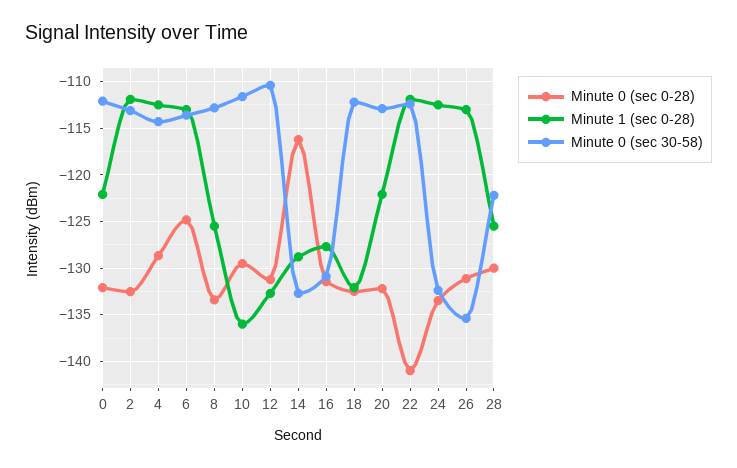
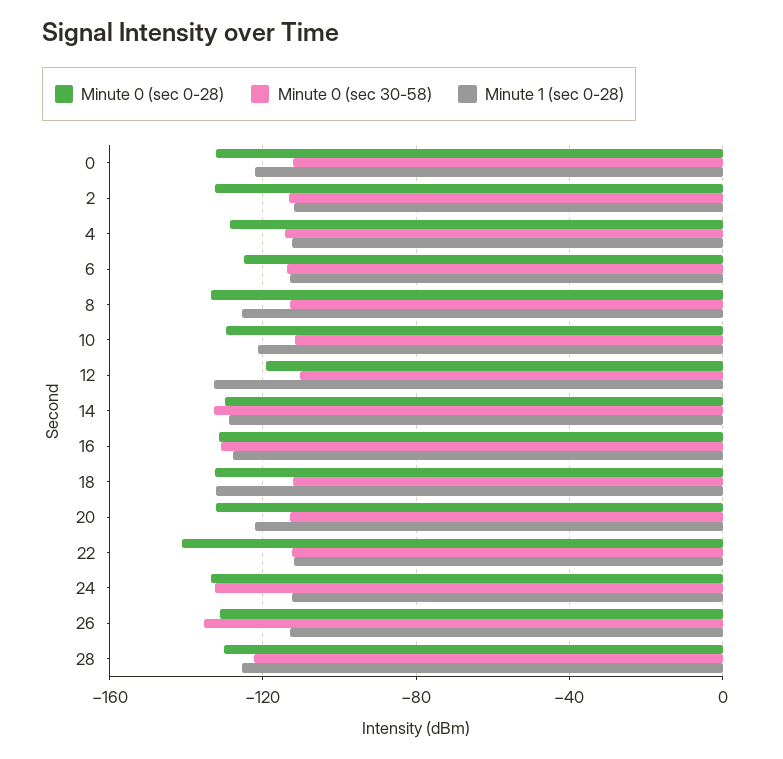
Minute 1 (sec 0-28), 10: -136 -> -120
Minute 0 (sec 0-28), 12: -131 -> -120
Minute 0 (sec 0-28), 14: -116 -> -130

